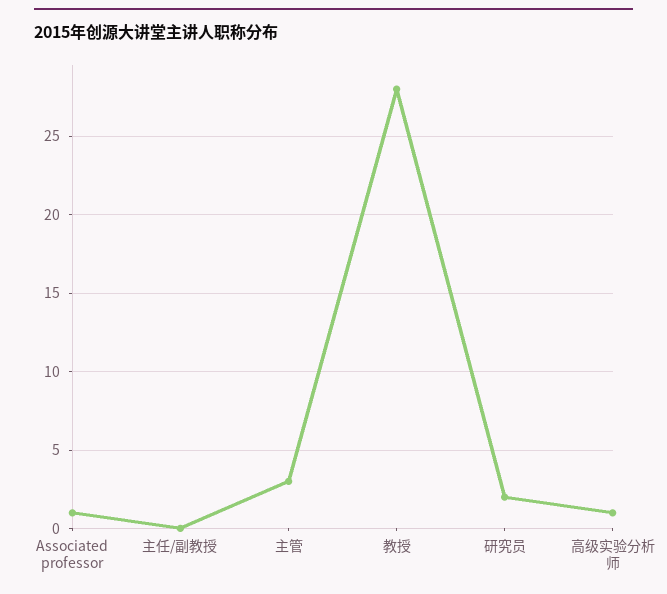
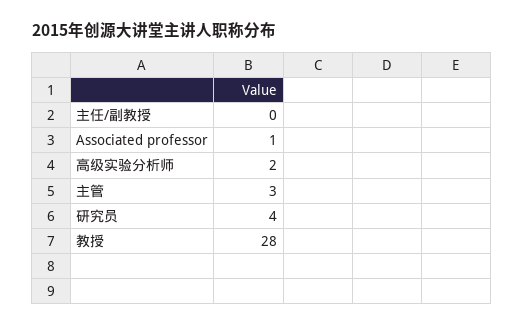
研究员: 2 -> 4
高级实验分析师: 1 -> 2

